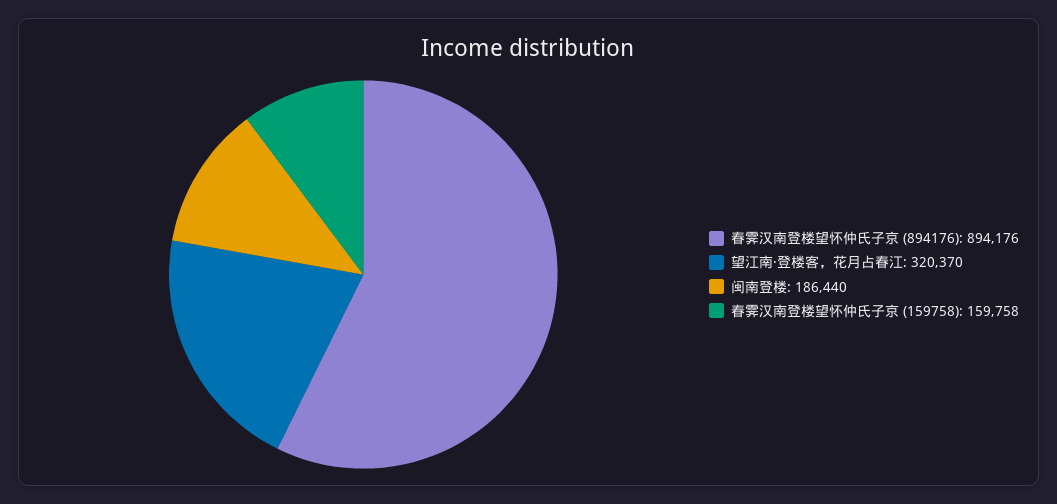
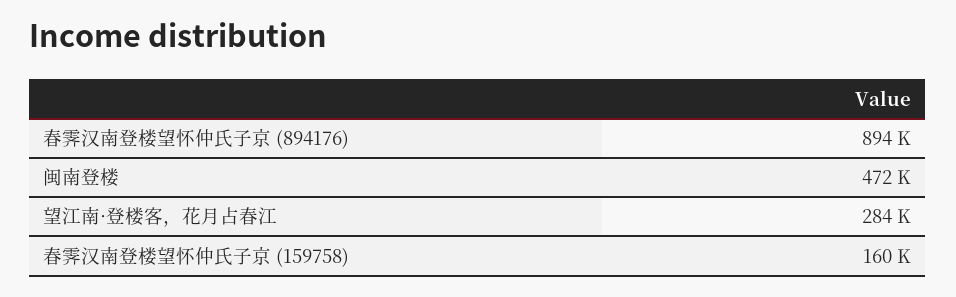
望江南·登楼客，花月占春江: 320370 -> 284000
闽南登楼: 186440 -> 472000

